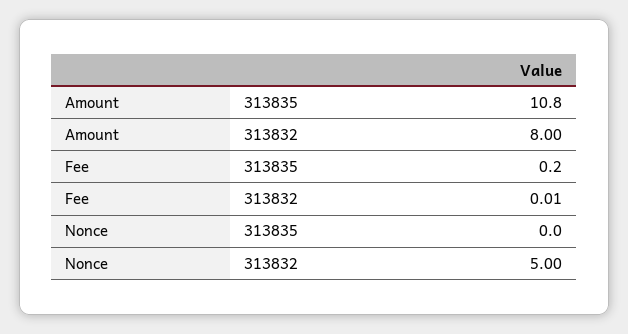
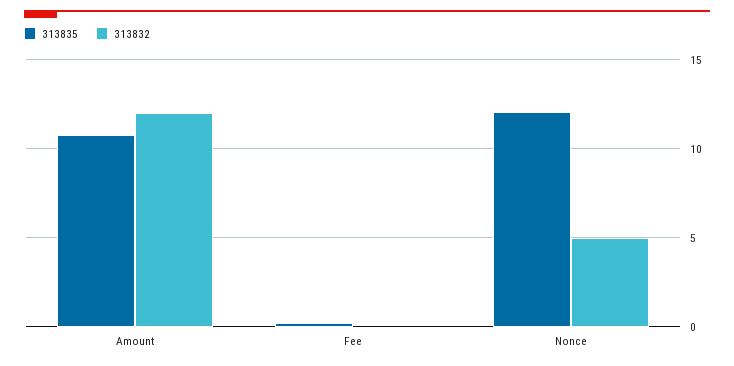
313832, Amount: 8 -> 12
313835, Nonce: 0 -> 12

